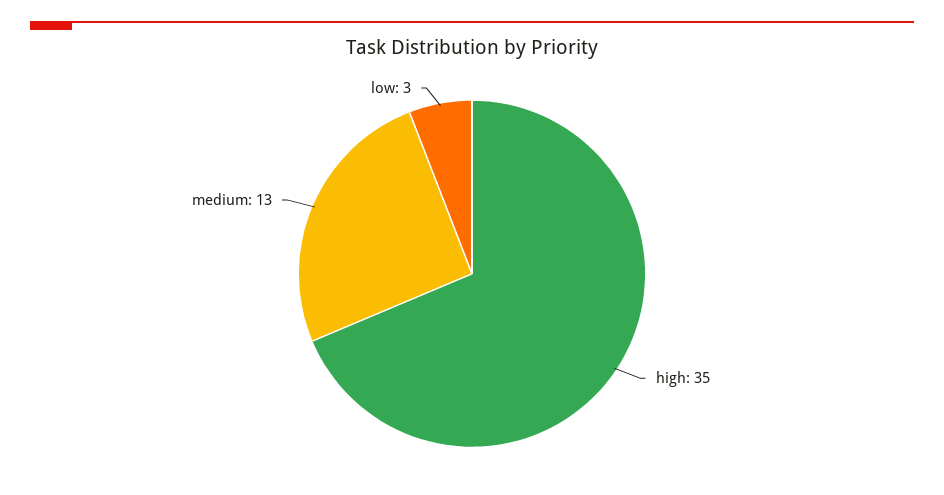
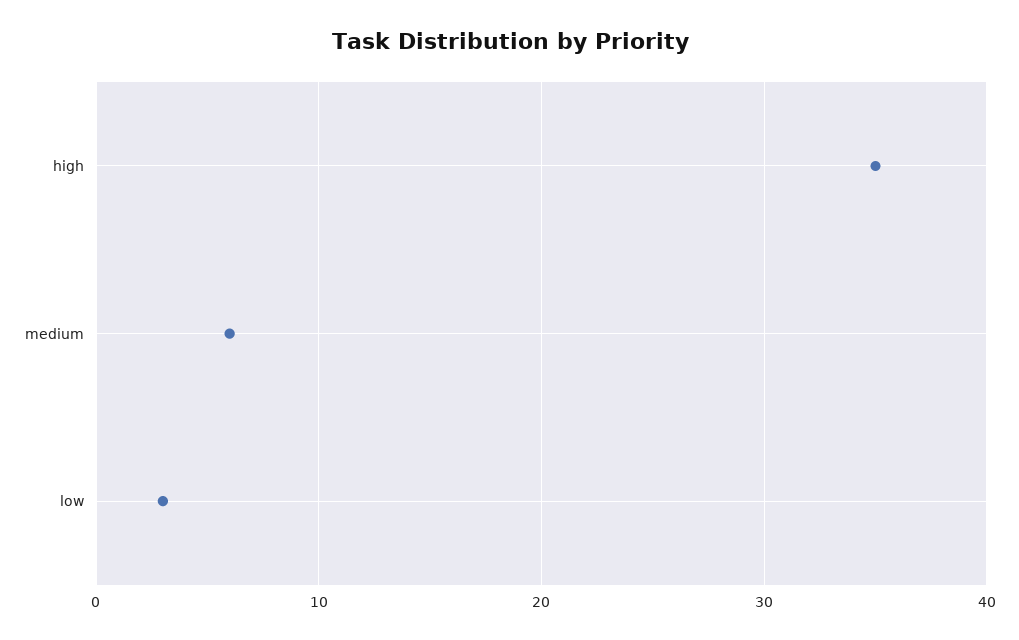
medium: 13 -> 6

